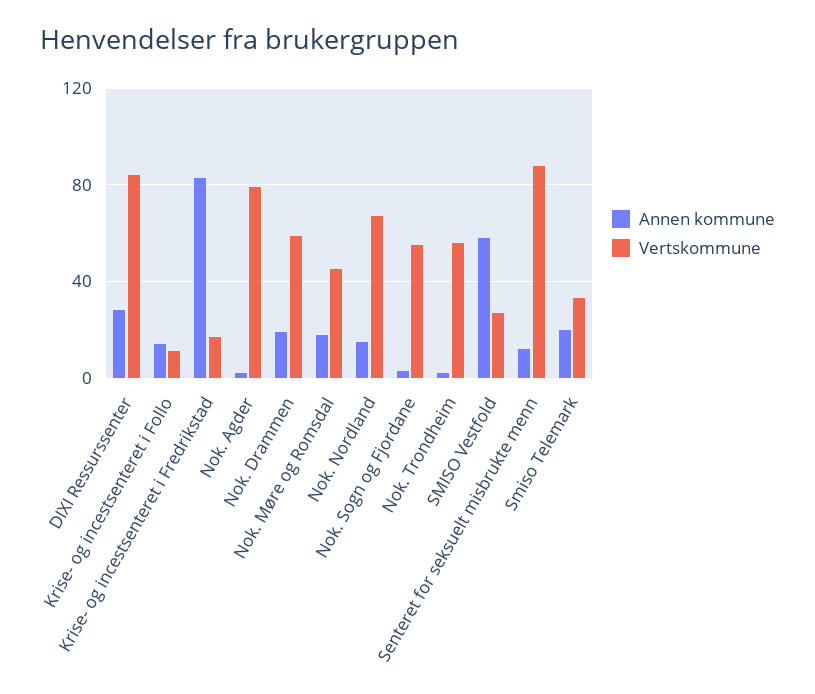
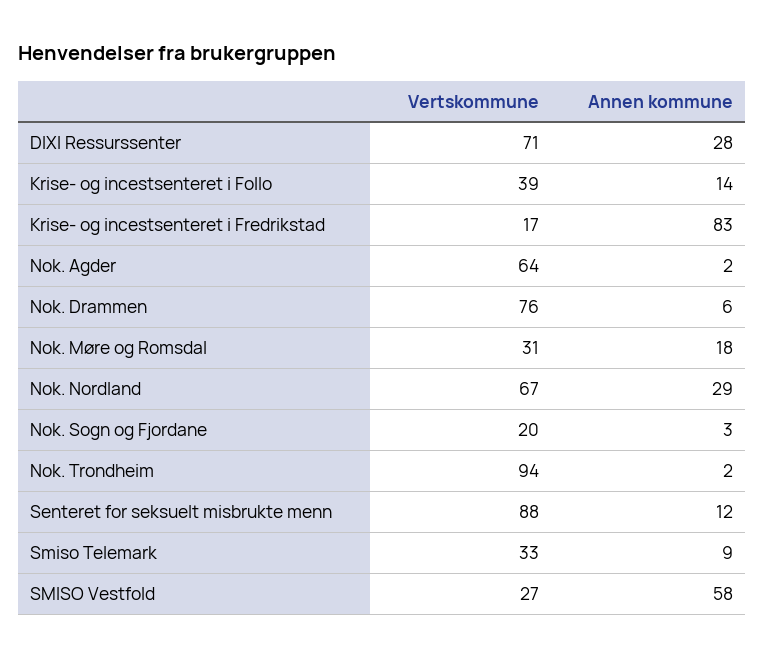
Vertskommune, DIXI Ressurssenter: 85 -> 71
Vertskommune, Krise- og incestsenteret i Follo: 10 -> 39
Vertskommune, Nok. Agder: 80 -> 64
Annen kommune, Nok. Drammen: 20 -> 6
Vertskommune, Nok. Drammen: 60 -> 76
Vertskommune, Nok. Møre og Romsdal: 45 -> 31
Annen kommune, Nok. Nordland: 15 -> 29
Vertskommune, Nok. Sogn og Fjordane: 55 -> 20
Vertskommune, Nok. Trondheim: 55 -> 94
Annen kommune, Smiso Telemark: 20 -> 9

